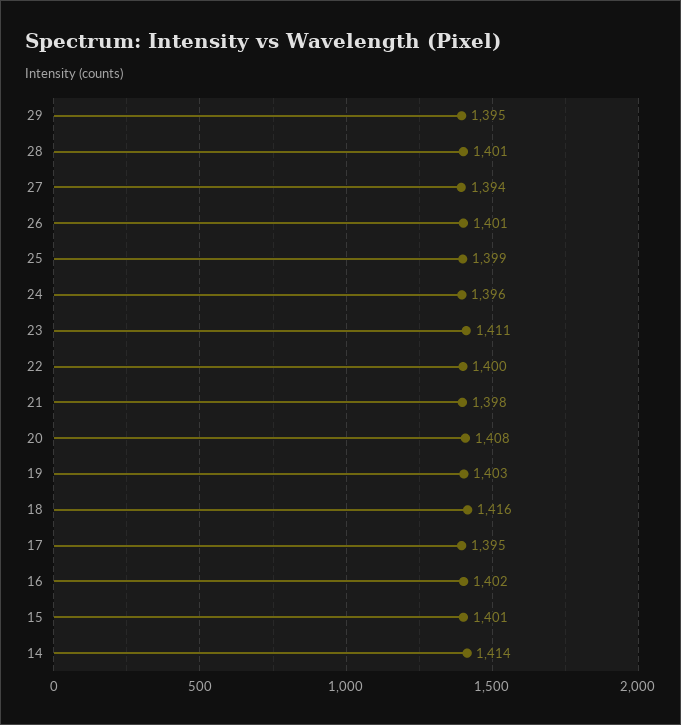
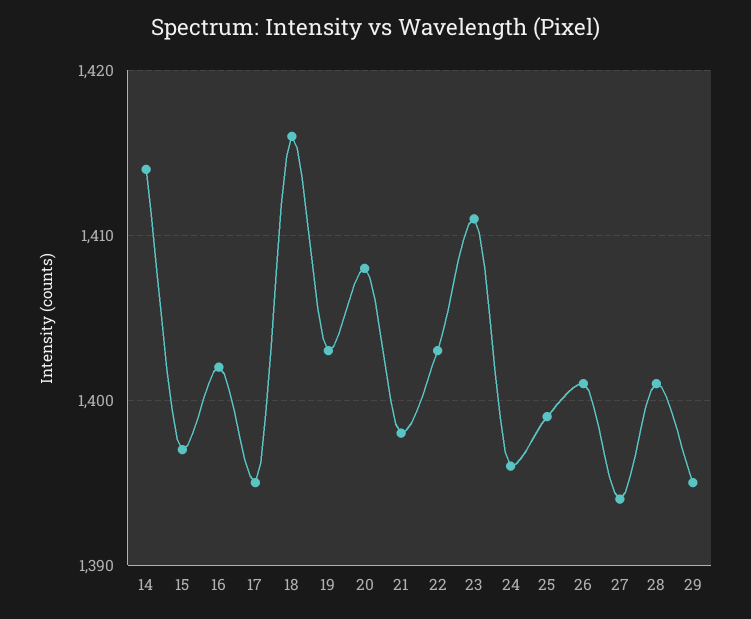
22: 1400 -> 1403
15: 1401 -> 1397

